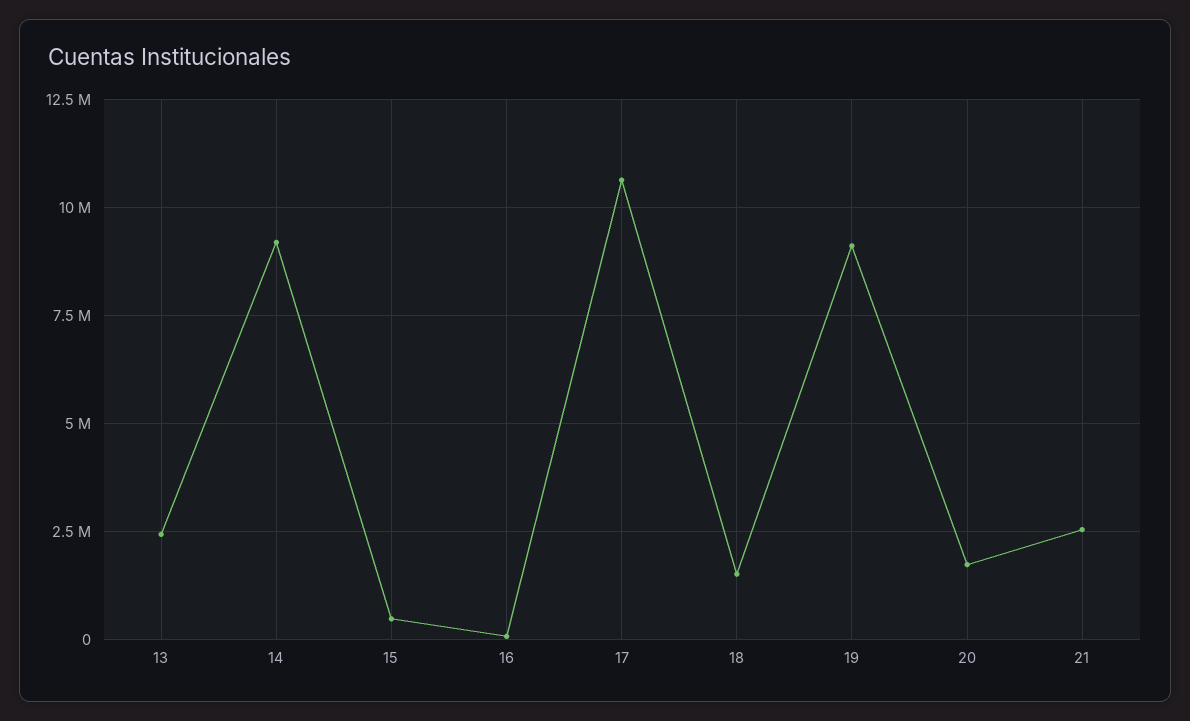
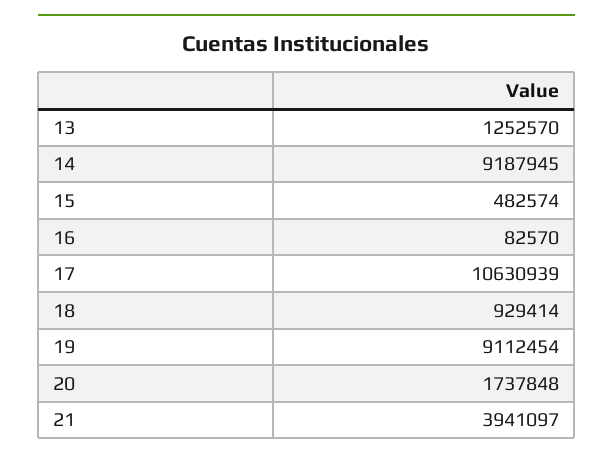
13: 2500000 -> 1252570
18: 1500000 -> 929414
21: 2500000 -> 3941097

